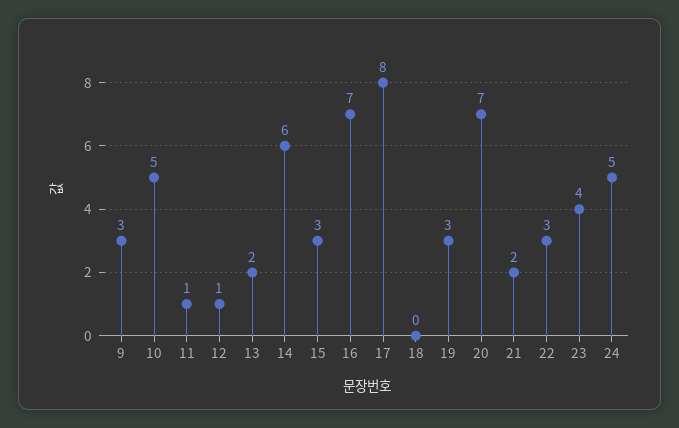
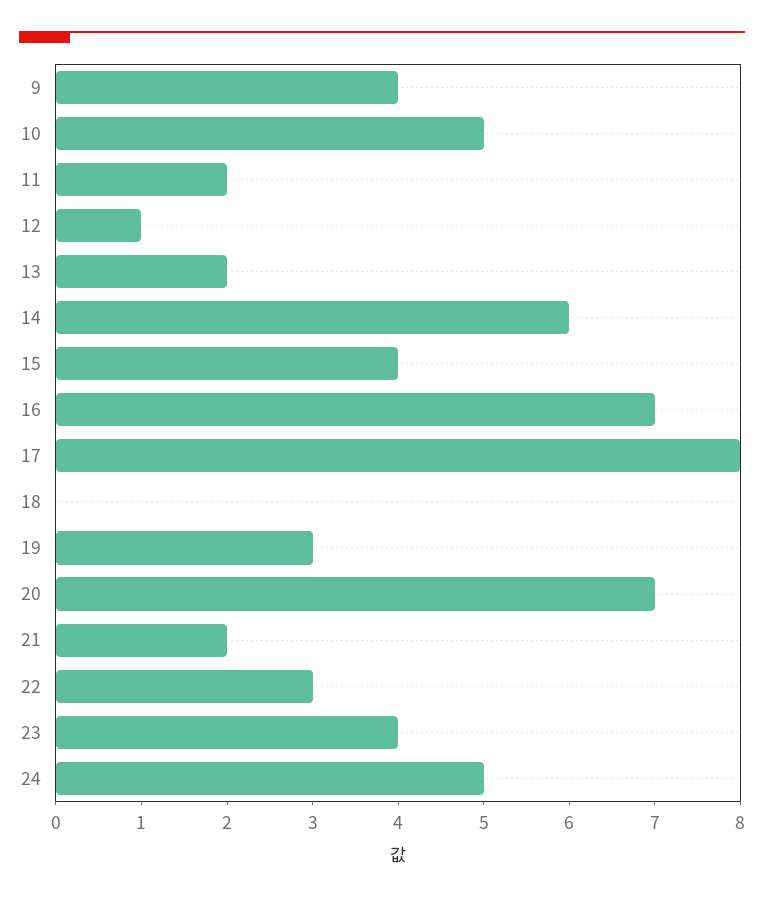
9: 3 -> 4
11: 1 -> 2
15: 3 -> 4

